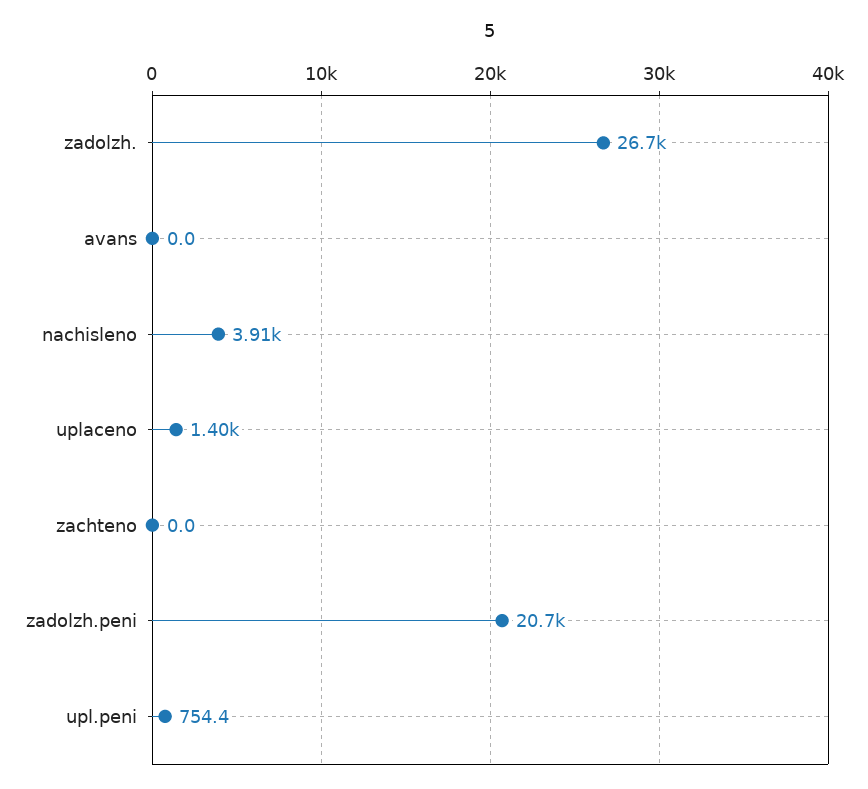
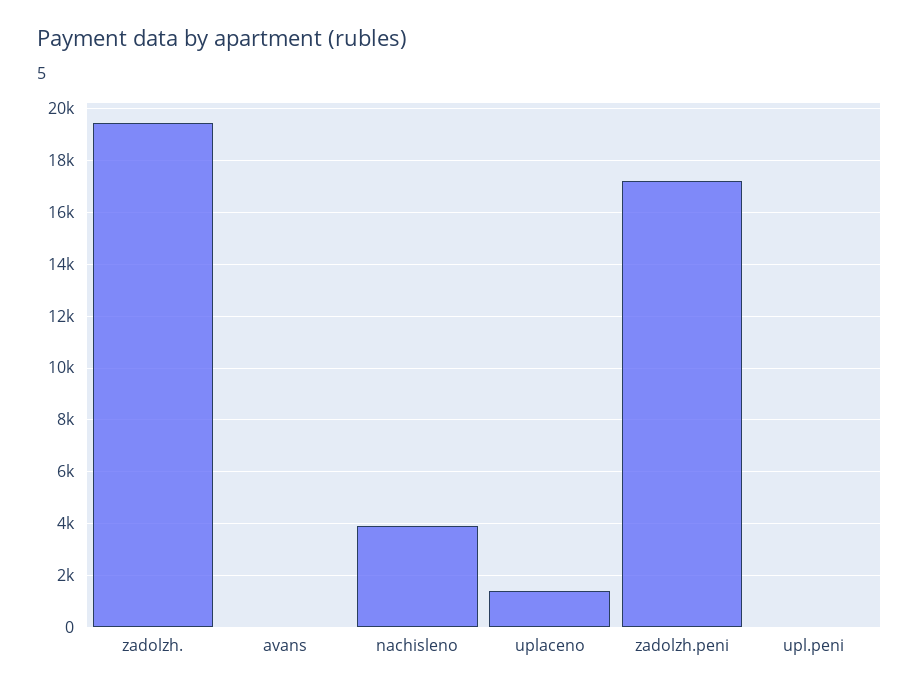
zadolzh.: 26700 -> 19500
zachteno: 0 -> none
zadolzh.peni: 20700 -> 17250
upl.peni: 754.4 -> 0

